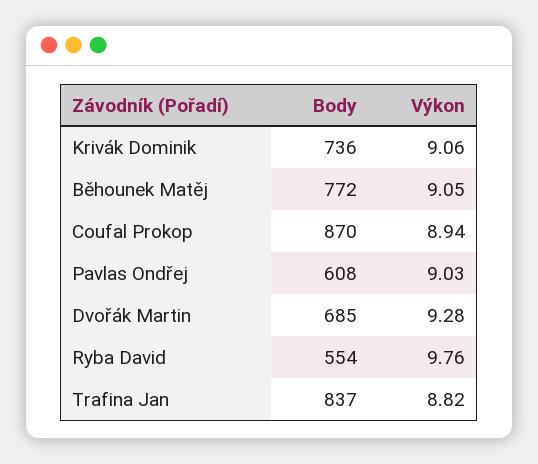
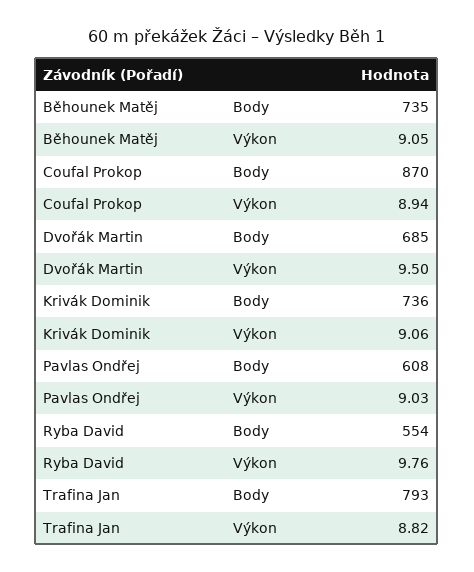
Body, Běhounek Matěj: 772 -> 735
Výkon, Dvořák Martin: 9.28 -> 9.5
Body, Trafina Jan: 837 -> 793

